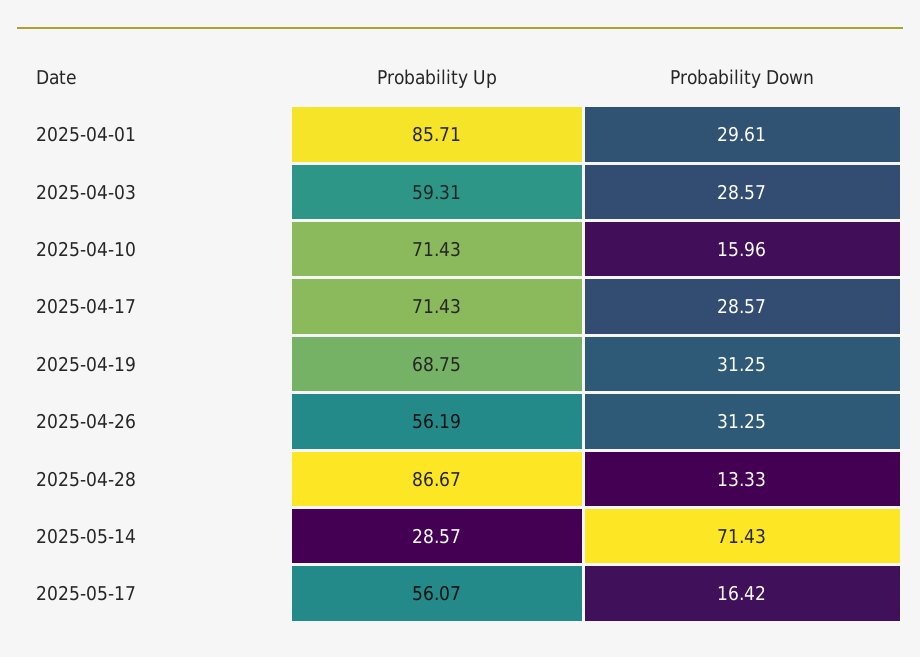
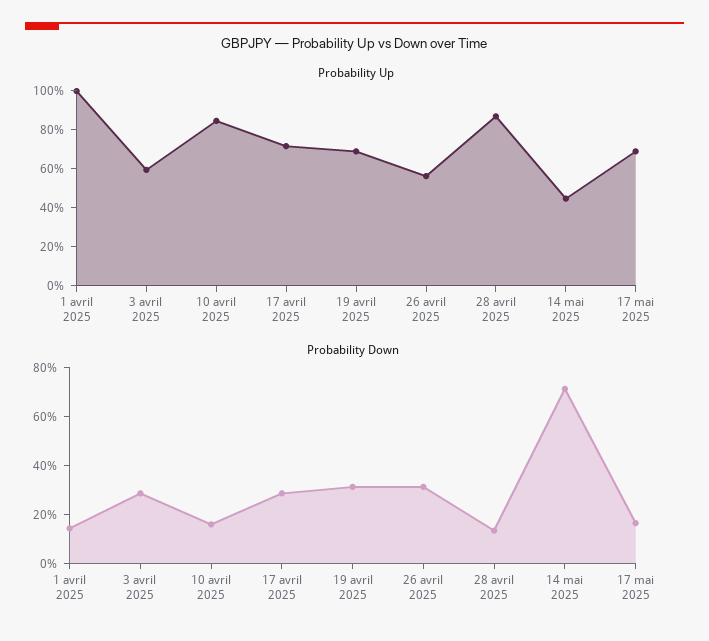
Probability Up, 2025-04-01: 85.71 -> 100
Probability Down, 2025-04-01: 29.61 -> 15
Probability Up, 2025-04-10: 71.43 -> 85
Probability Up, 2025-05-14: 28.57 -> 45
Probability Up, 2025-05-17: 56.07 -> 70

